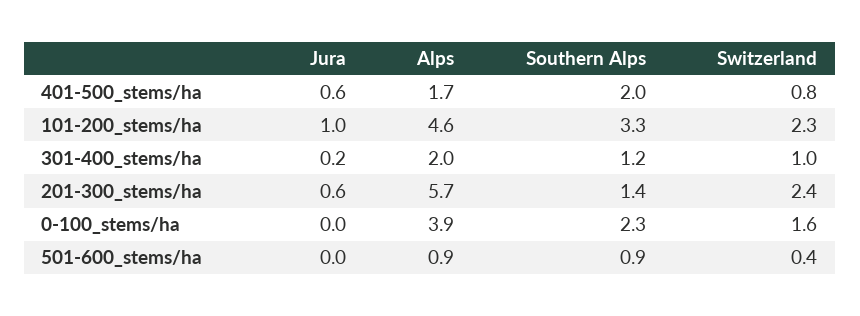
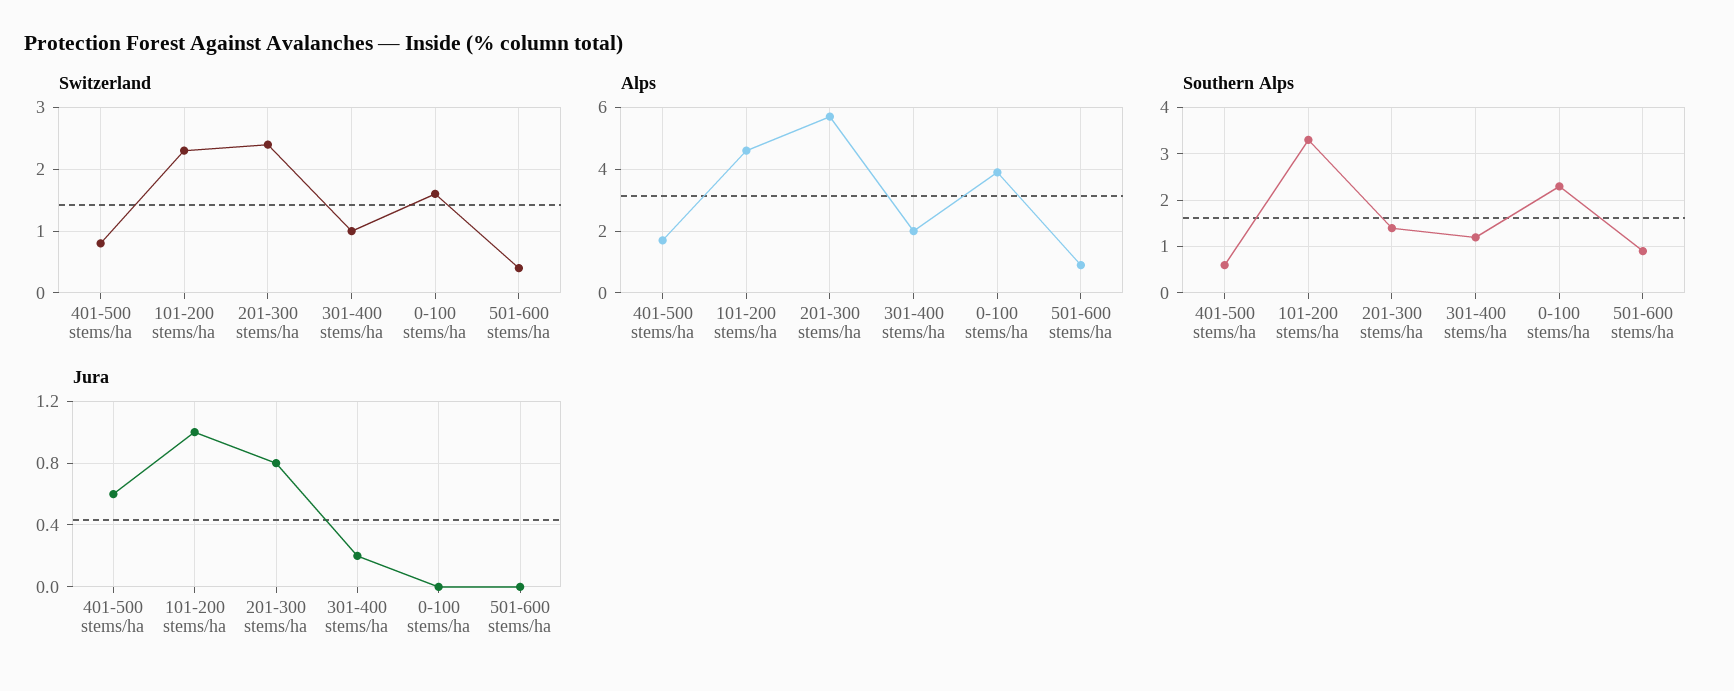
Southern Alps, 401-500_stems/ha: 2 -> 0.5
Jura, 201-300_stems/ha: 0.6 -> 0.8

